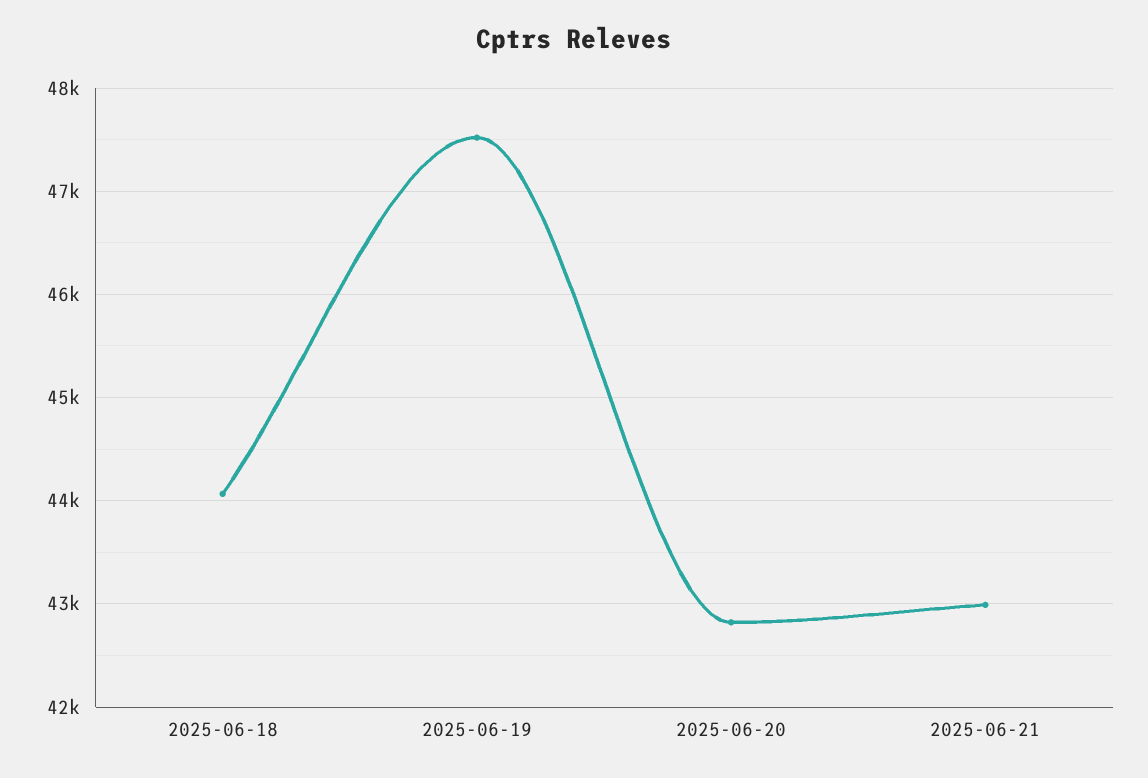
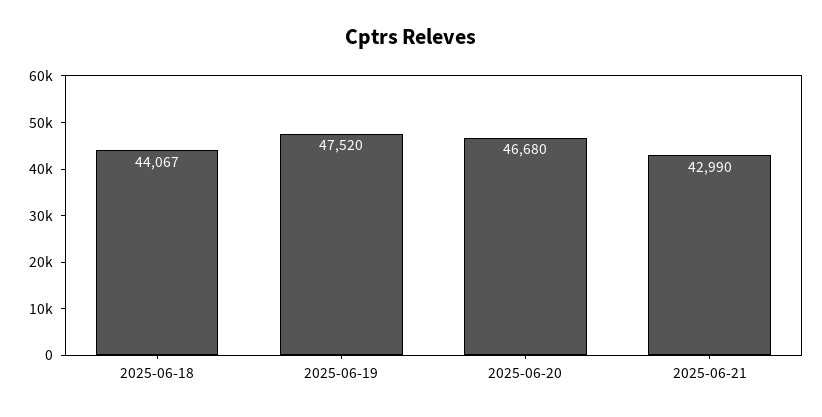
2025-06-20: 42800 -> 46680

